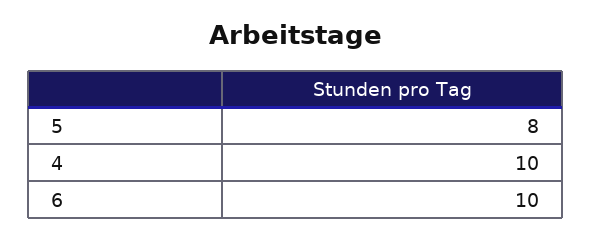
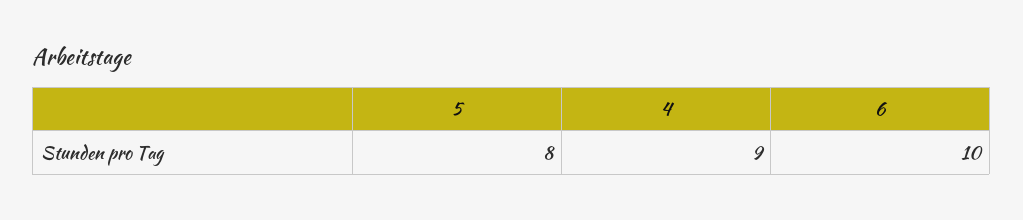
4: 10 -> 9

